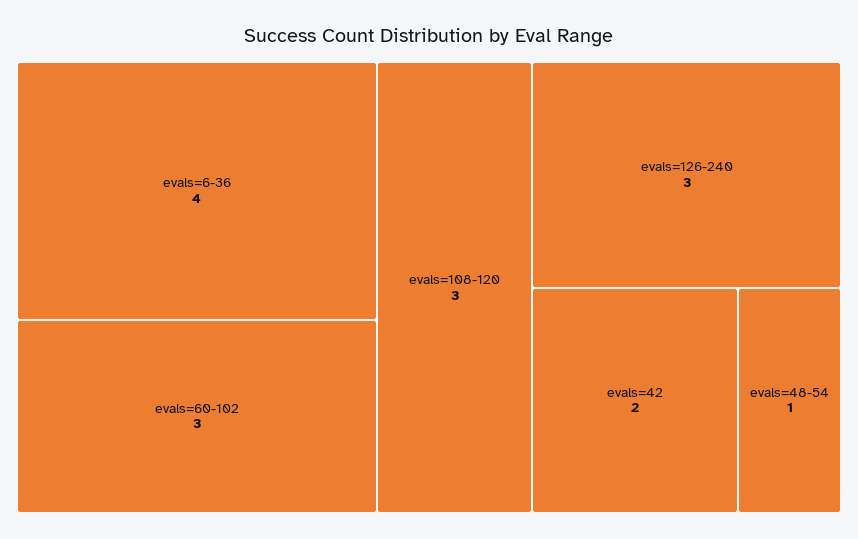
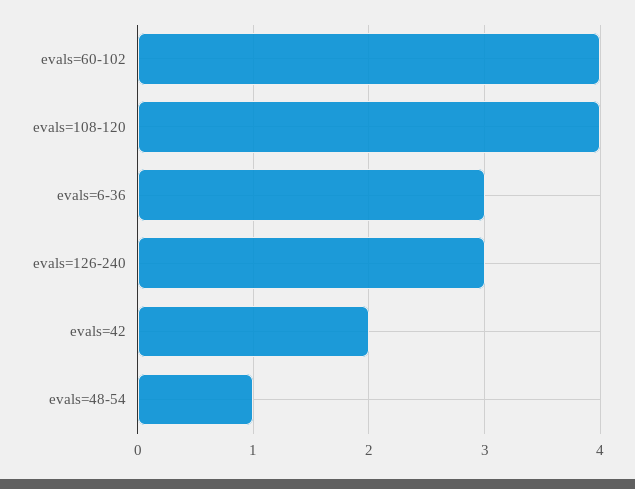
evals=6-36: 4 -> 3
evals=60-102: 3 -> 4
evals=108-120: 3 -> 4

